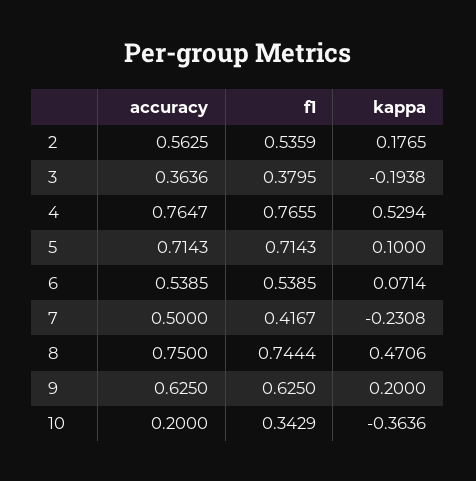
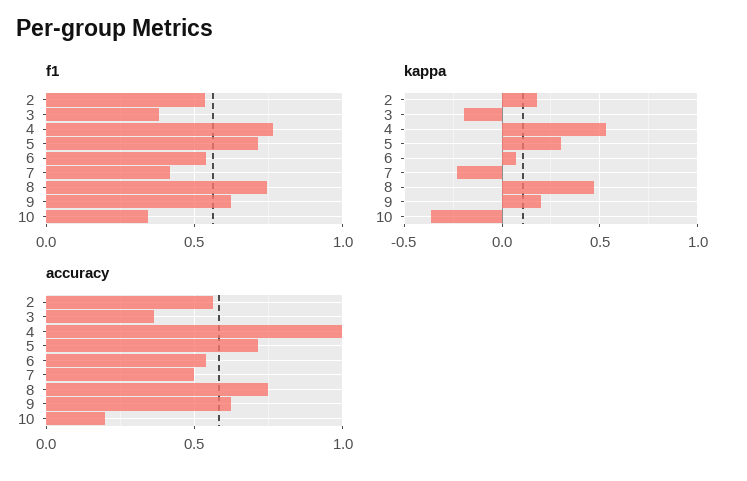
accuracy, 4: 0.7647 -> 1
kappa, 5: 0.1 -> 0.3

